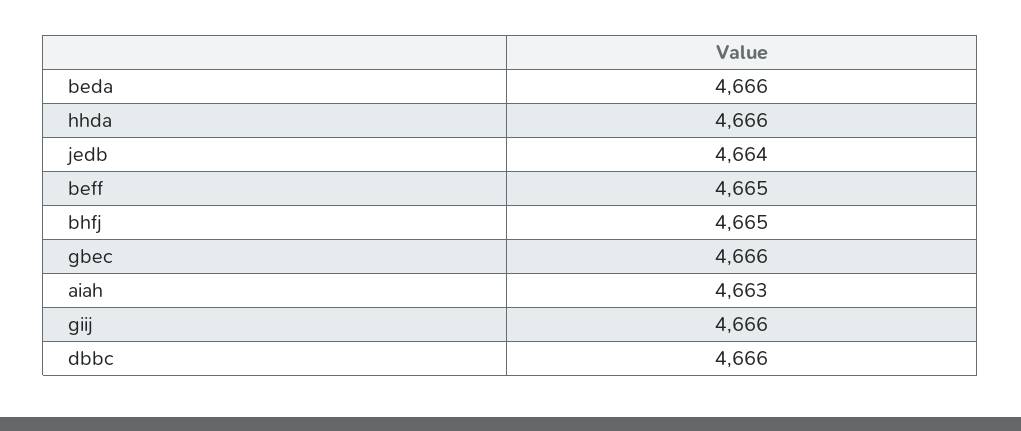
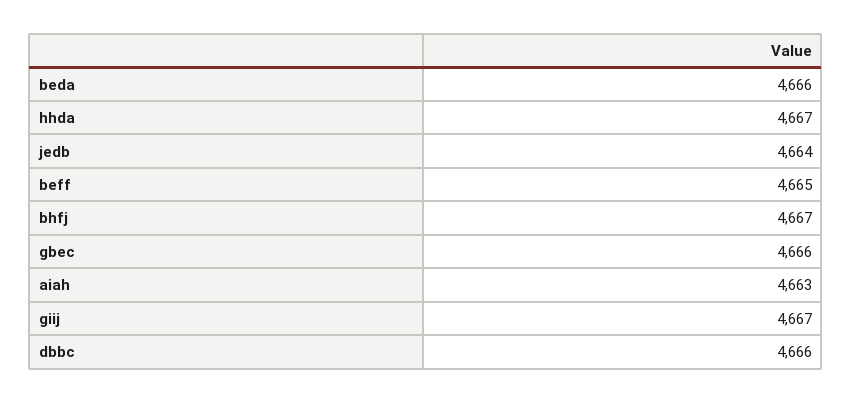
hhda: 4666 -> 4667
bhfj: 4665 -> 4667
giij: 4666 -> 4667

